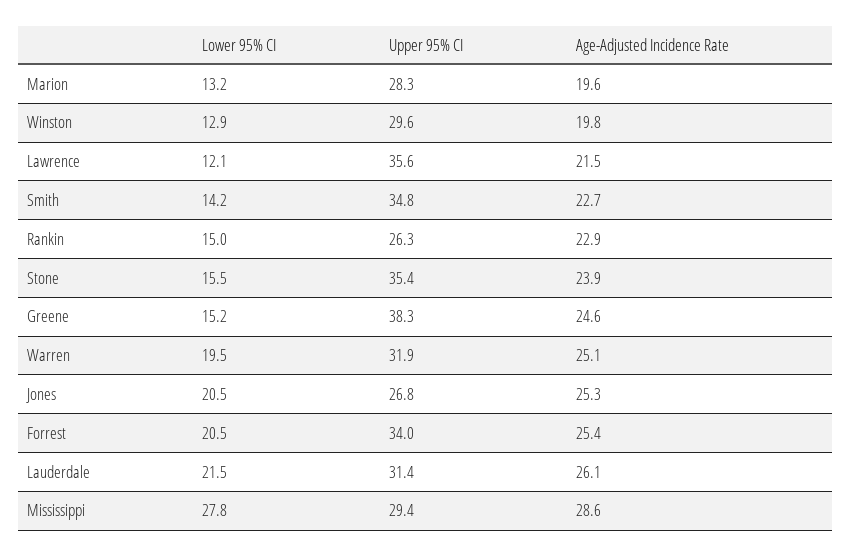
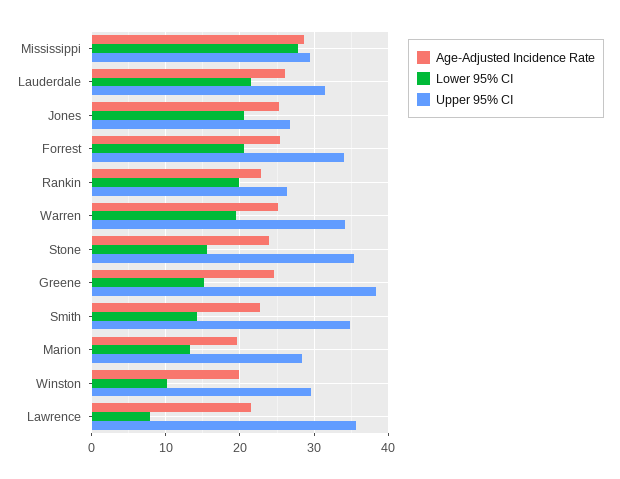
Lower 95% CI, Winston: 12.9 -> 10
Lower 95% CI, Lawrence: 12.1 -> 8
Lower 95% CI, Rankin: 15 -> 20
Upper 95% CI, Warren: 31.9 -> 34

